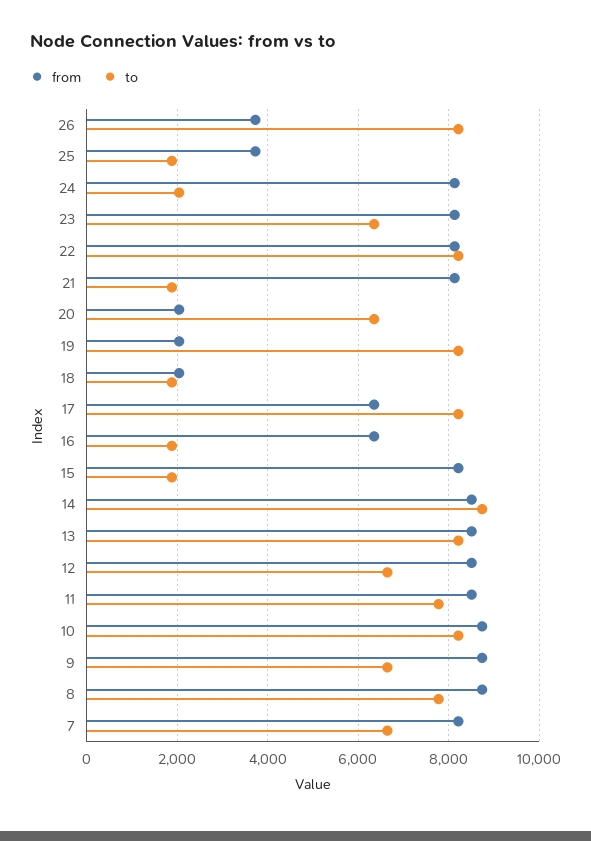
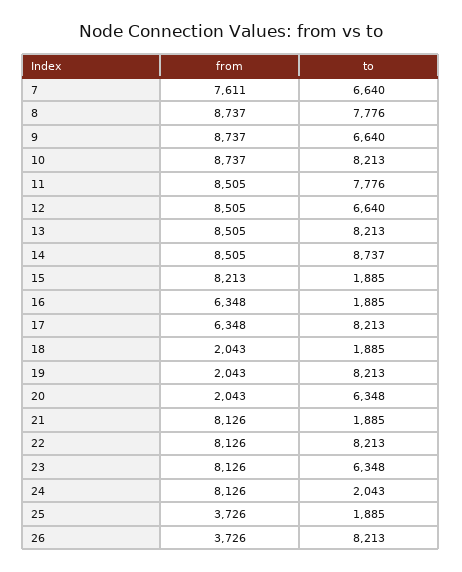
from, 7: 8200 -> 7611

